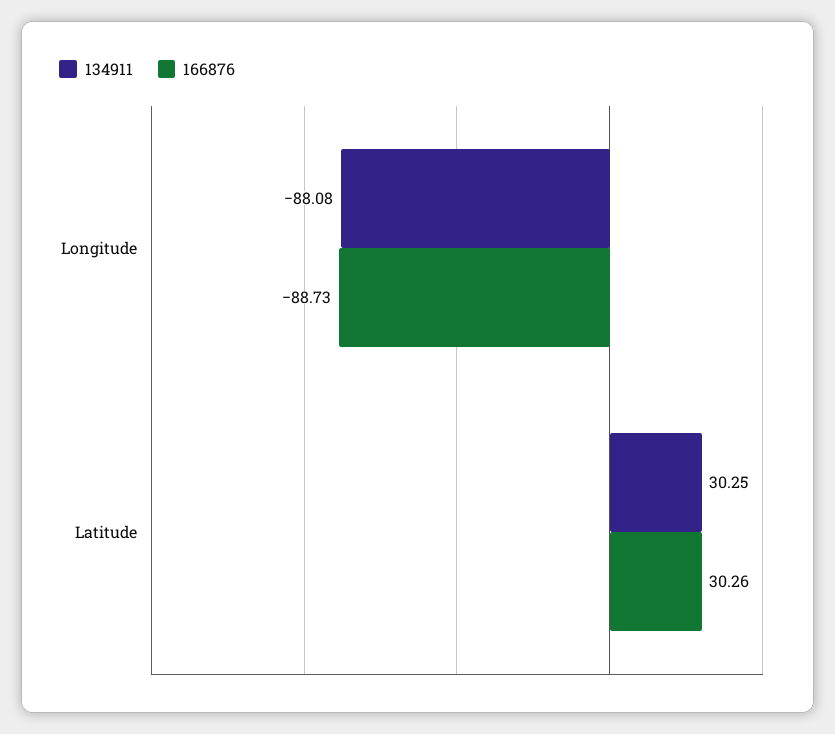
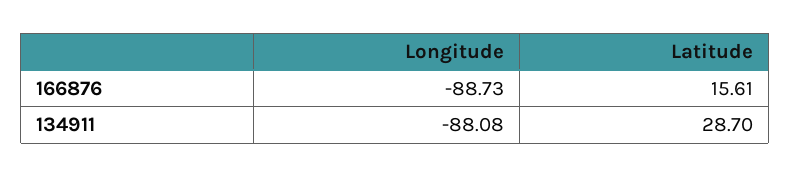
134911, Latitude: 30.25 -> 28.7
166876, Latitude: 30.26 -> 15.61

